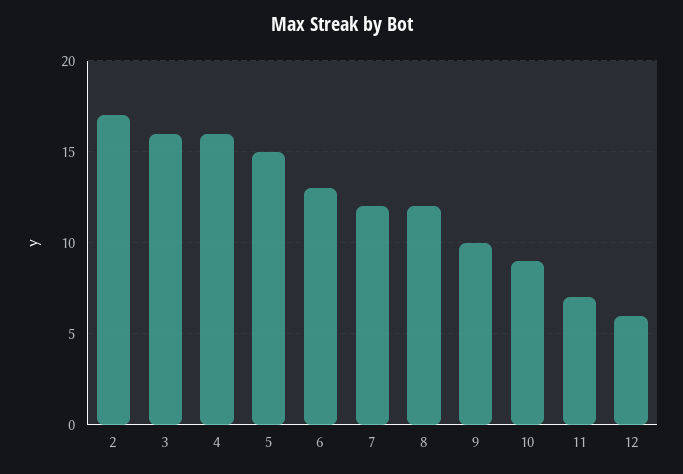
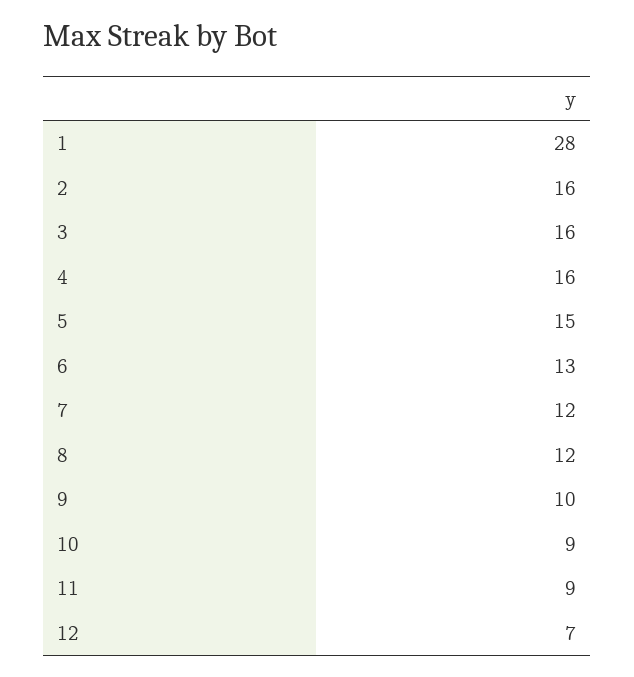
2: 17 -> 16
11: 7 -> 9
12: 6 -> 7
1: none -> 28

